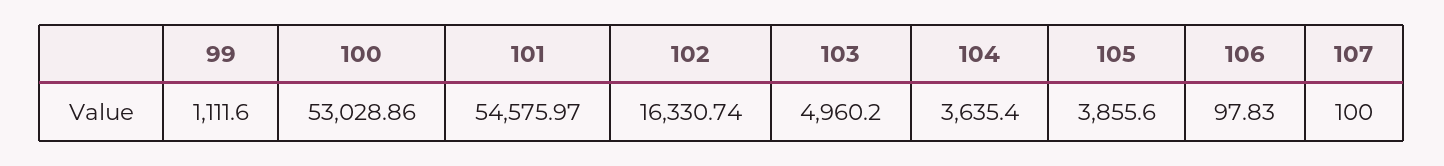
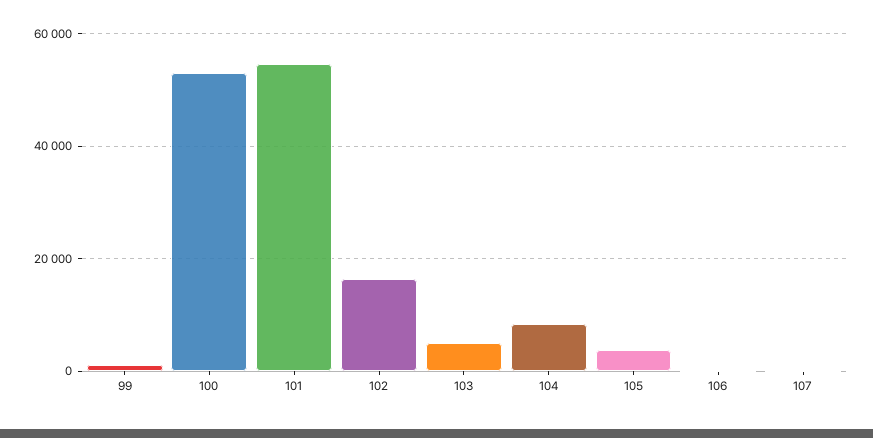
104: 3635.4 -> 8000

